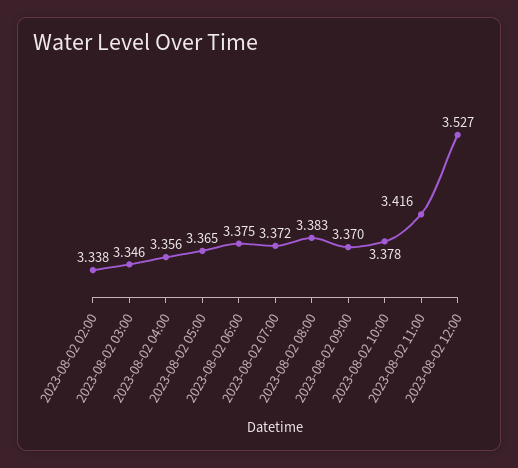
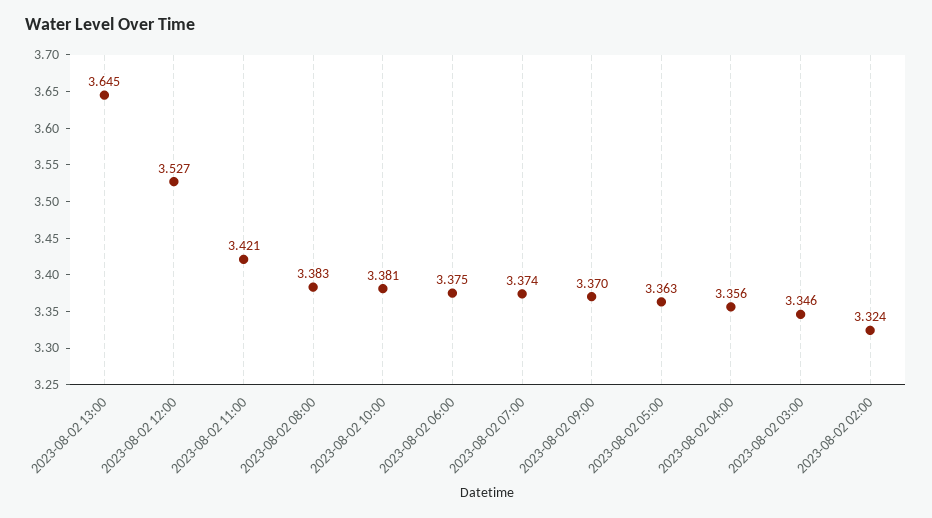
2023-08-02 02:00: 3.338 -> 3.324
2023-08-02 05:00: 3.365 -> 3.363
2023-08-02 07:00: 3.372 -> 3.374
2023-08-02 10:00: 3.378 -> 3.381
2023-08-02 11:00: 3.416 -> 3.421
2023-08-02 13:00: none -> 3.645

